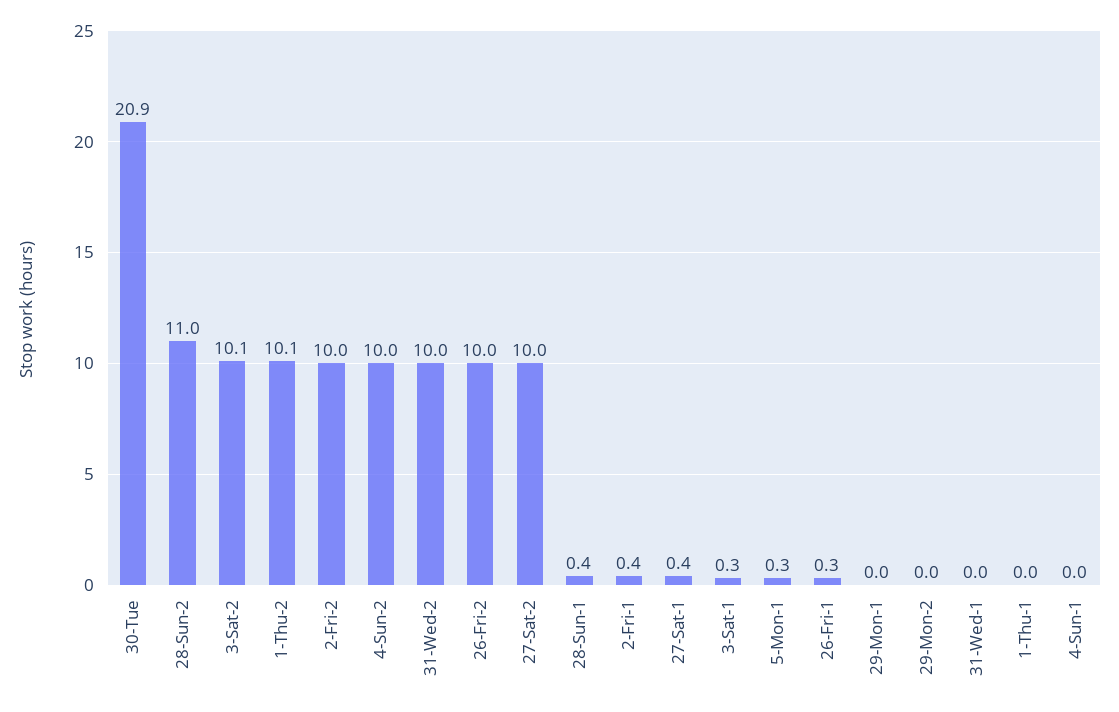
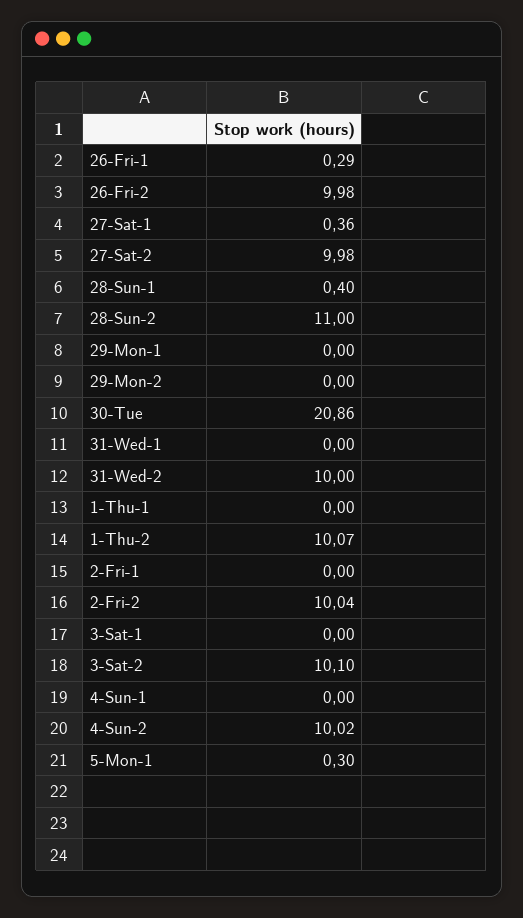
2-Fri-1: 0.4 -> 0
3-Sat-1: 0.3 -> 0

